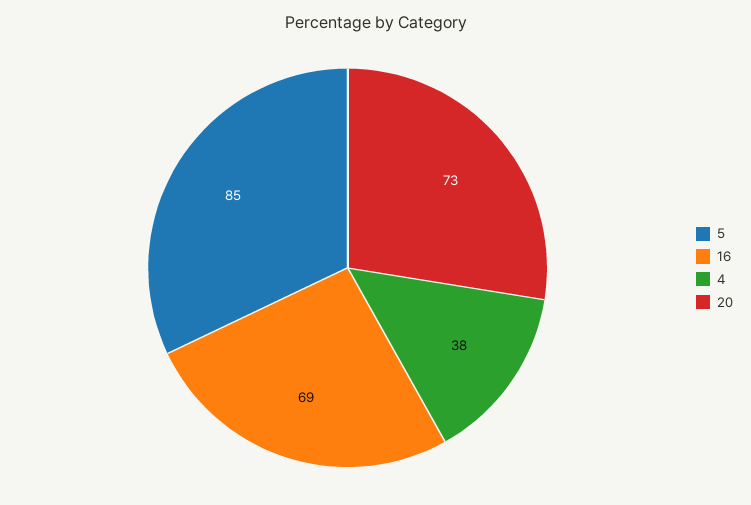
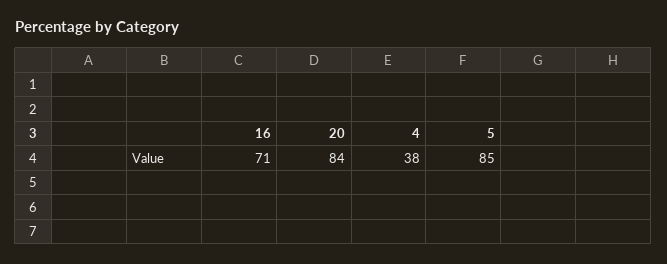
16: 69 -> 71
20: 73 -> 84

